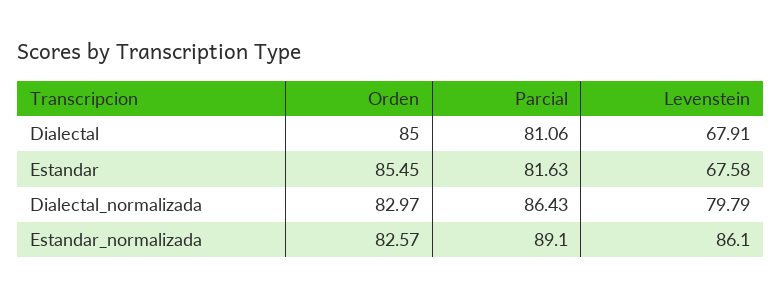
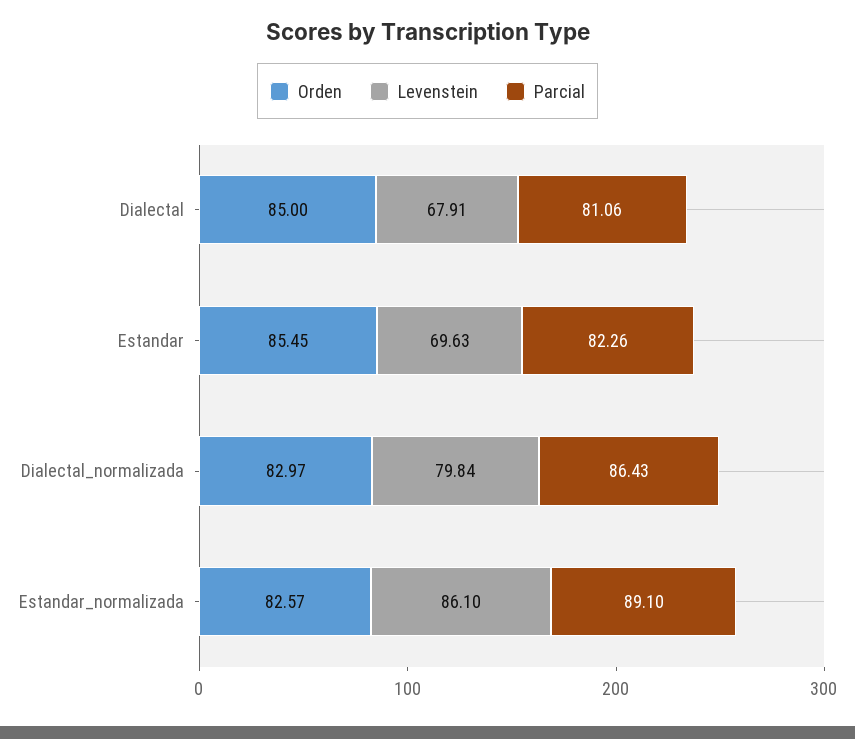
Parcial, Estandar: 81.63 -> 82.26
Levenstein, Estandar: 67.58 -> 69.63
Levenstein, Dialectal_normalizada: 79.79 -> 79.84

